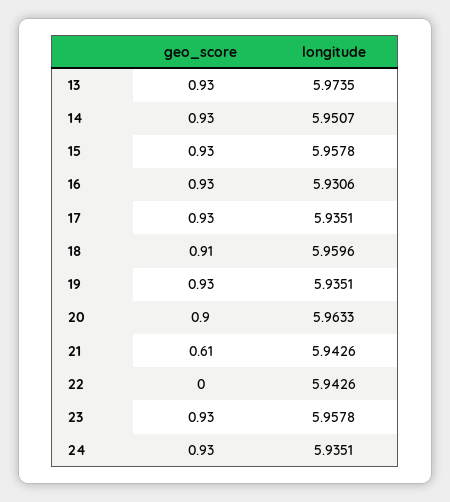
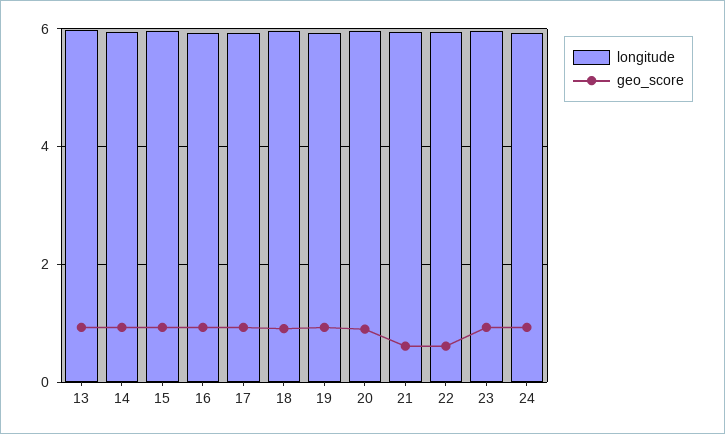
geo_score, 22: 0 -> 0.6

